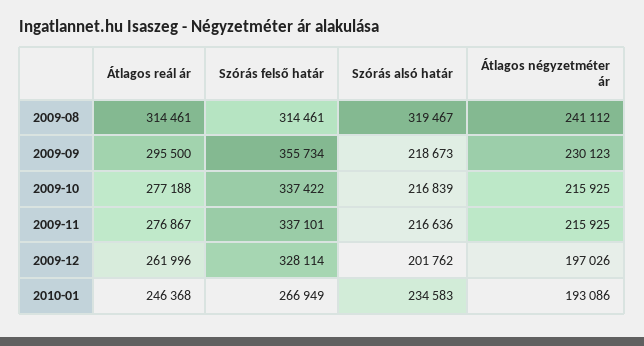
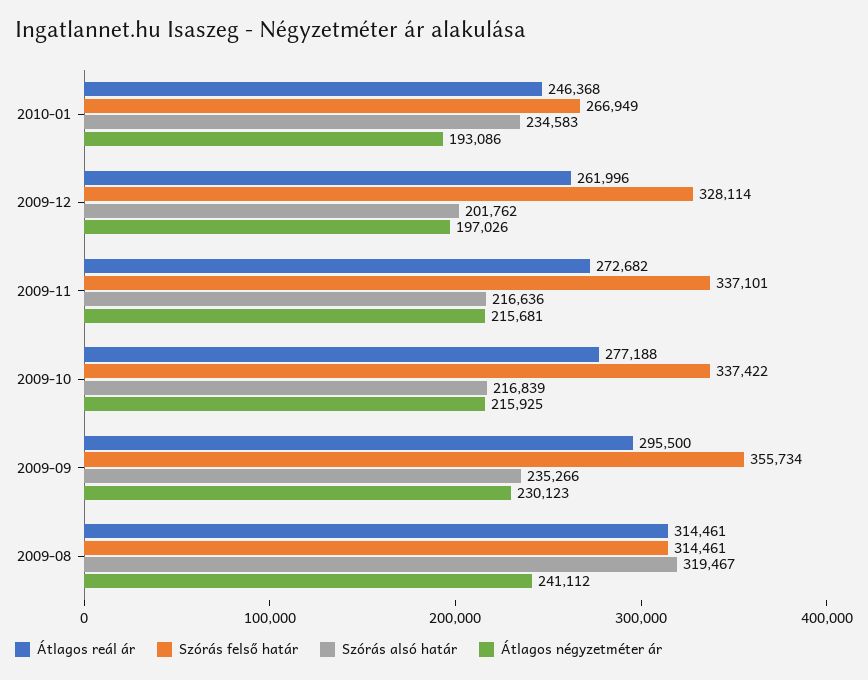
Szórás alsó határ, 2009-09: 218673 -> 235266
Átlagos reál ár, 2009-11: 276867 -> 272682
Átlagos négyzetméter ár, 2009-11: 215925 -> 215681

